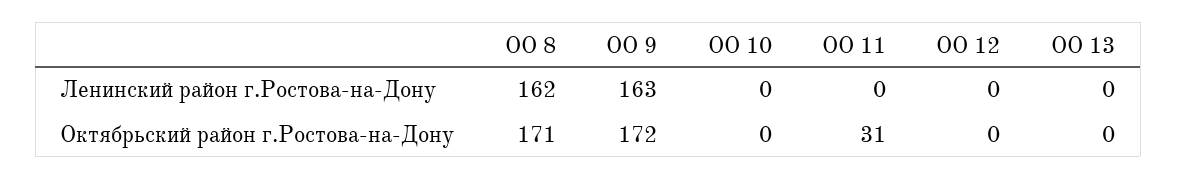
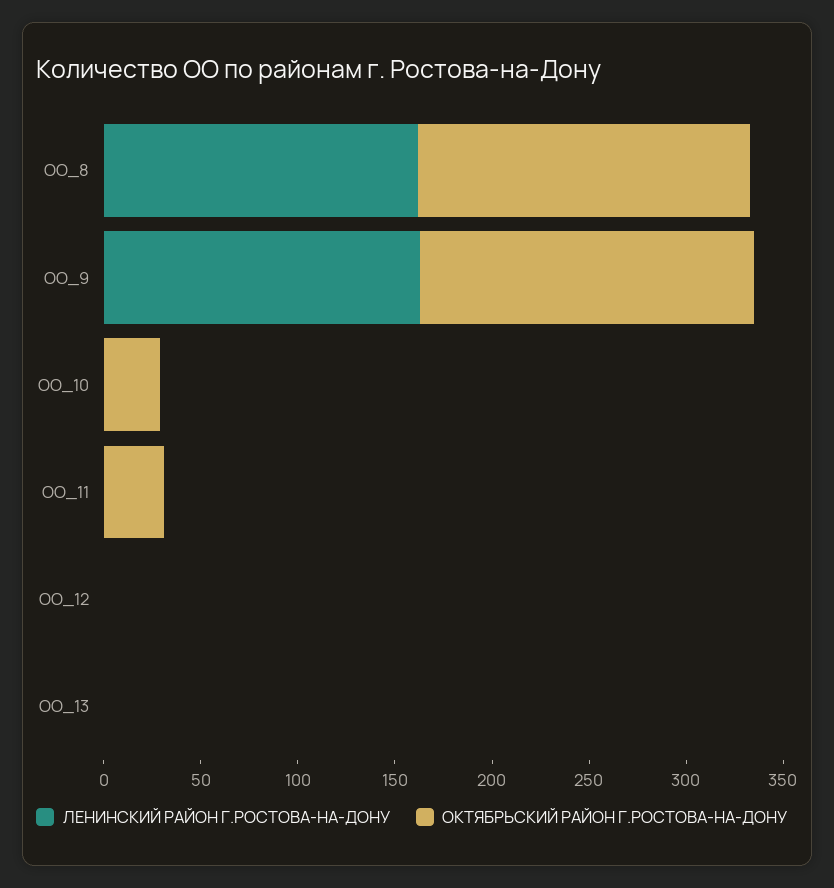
Октябрьский район г.Ростова-на-Дону, ОО 10: 0 -> 30

